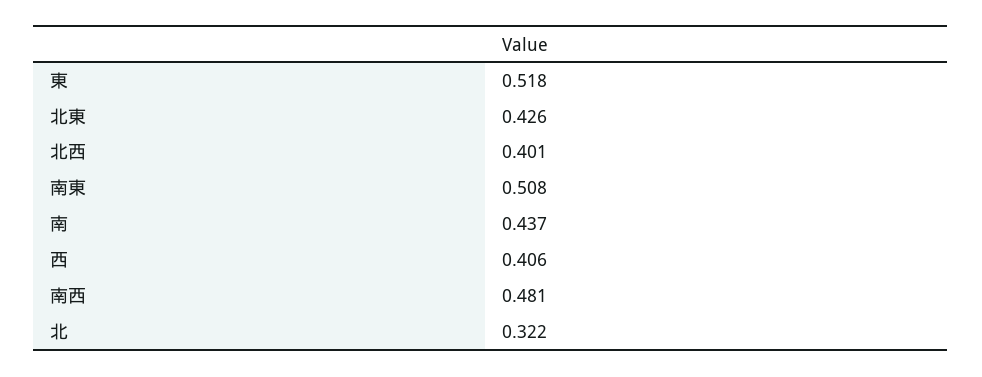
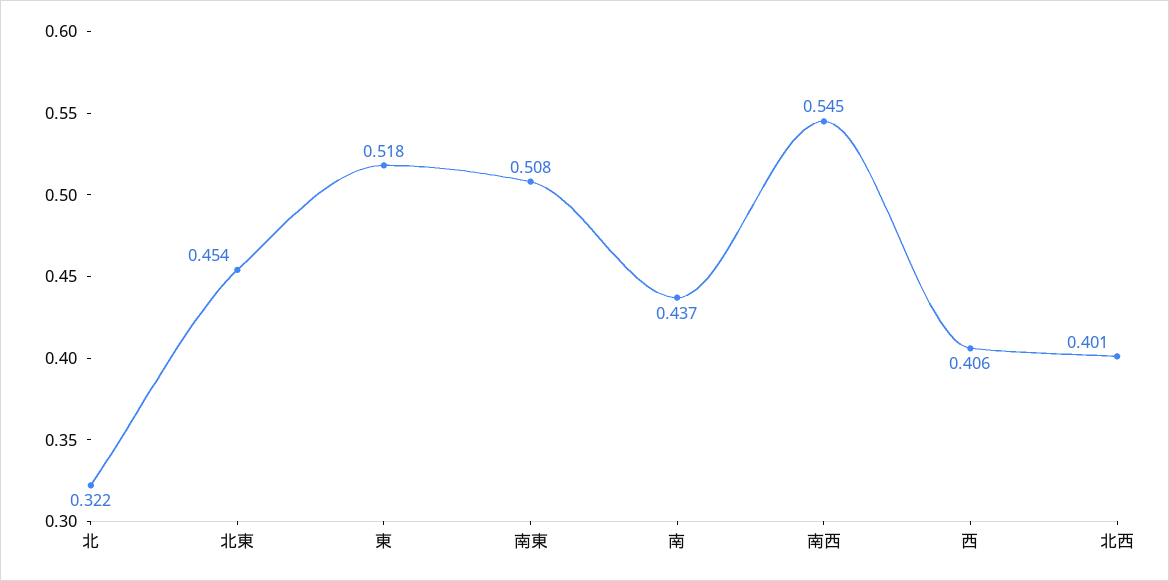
北東: 0.426 -> 0.454
南西: 0.481 -> 0.545

